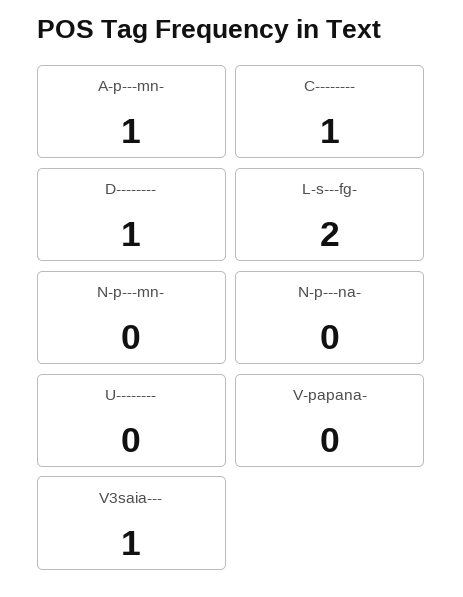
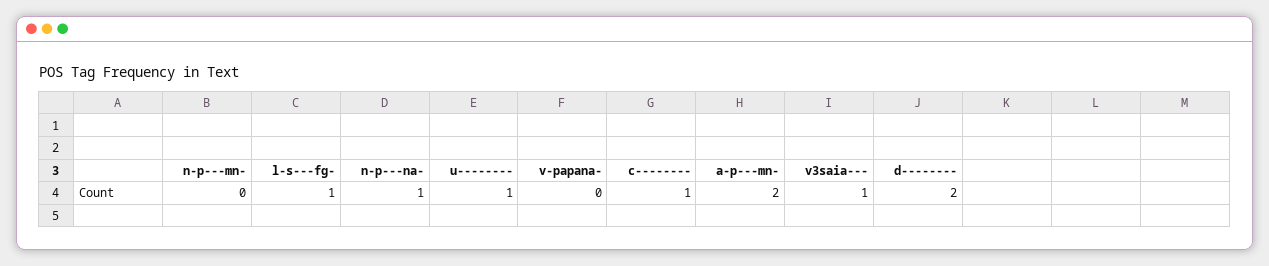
A-p---mn-: 1 -> 2
D--------: 1 -> 2
L-s---fg-: 2 -> 1
N-p---na-: 0 -> 1
U--------: 0 -> 1

